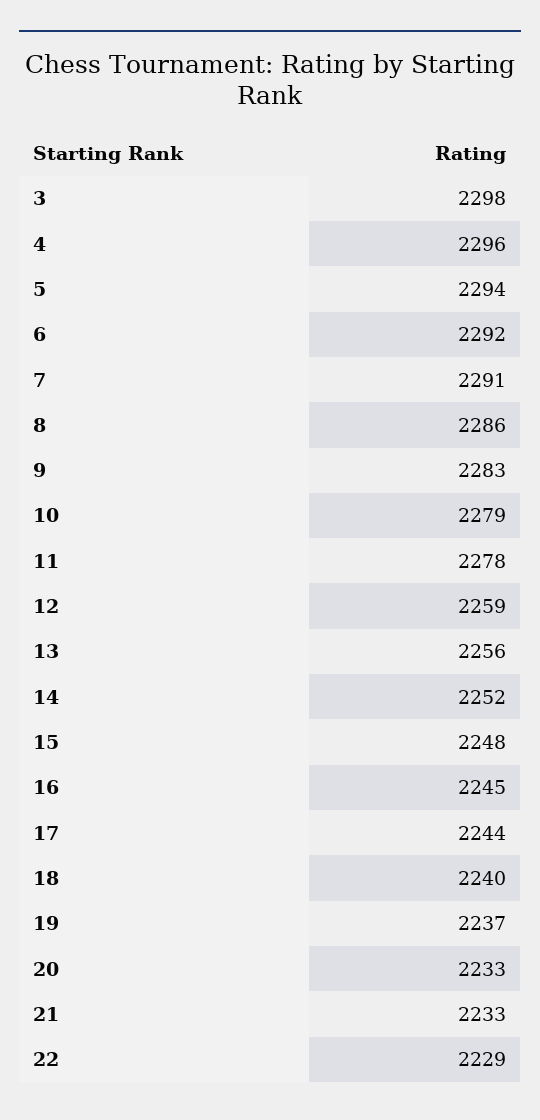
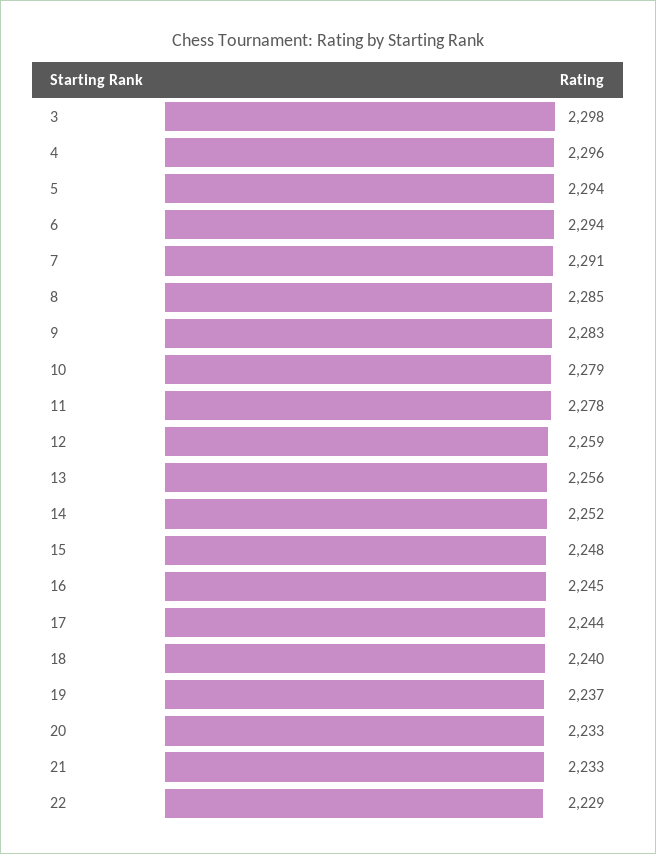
6: 2292 -> 2294
8: 2286 -> 2285

